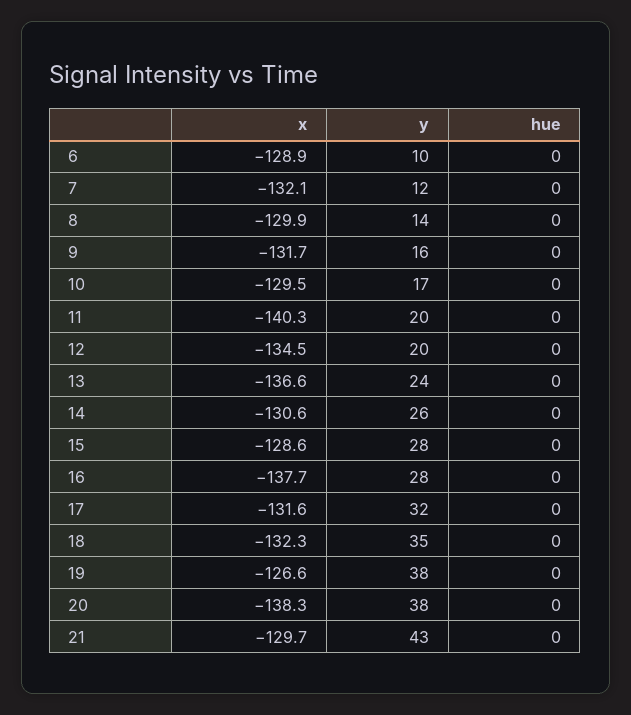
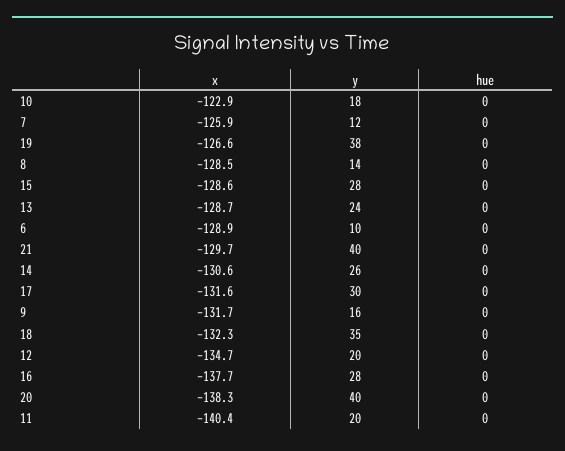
x, 7: -132.1 -> -125.9
x, 8: -129.9 -> -128.5
x, 10: -129.5 -> -122.9
y, 10: 17 -> 18
x, 11: -140.3 -> -140.4
x, 12: -134.5 -> -134.7
x, 13: -136.6 -> -128.7
y, 17: 32 -> 30
y, 20: 38 -> 40
y, 21: 43 -> 40

